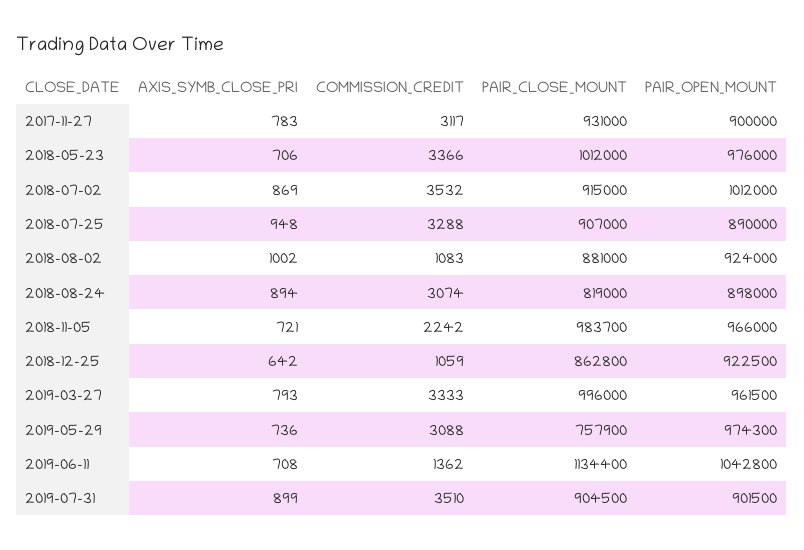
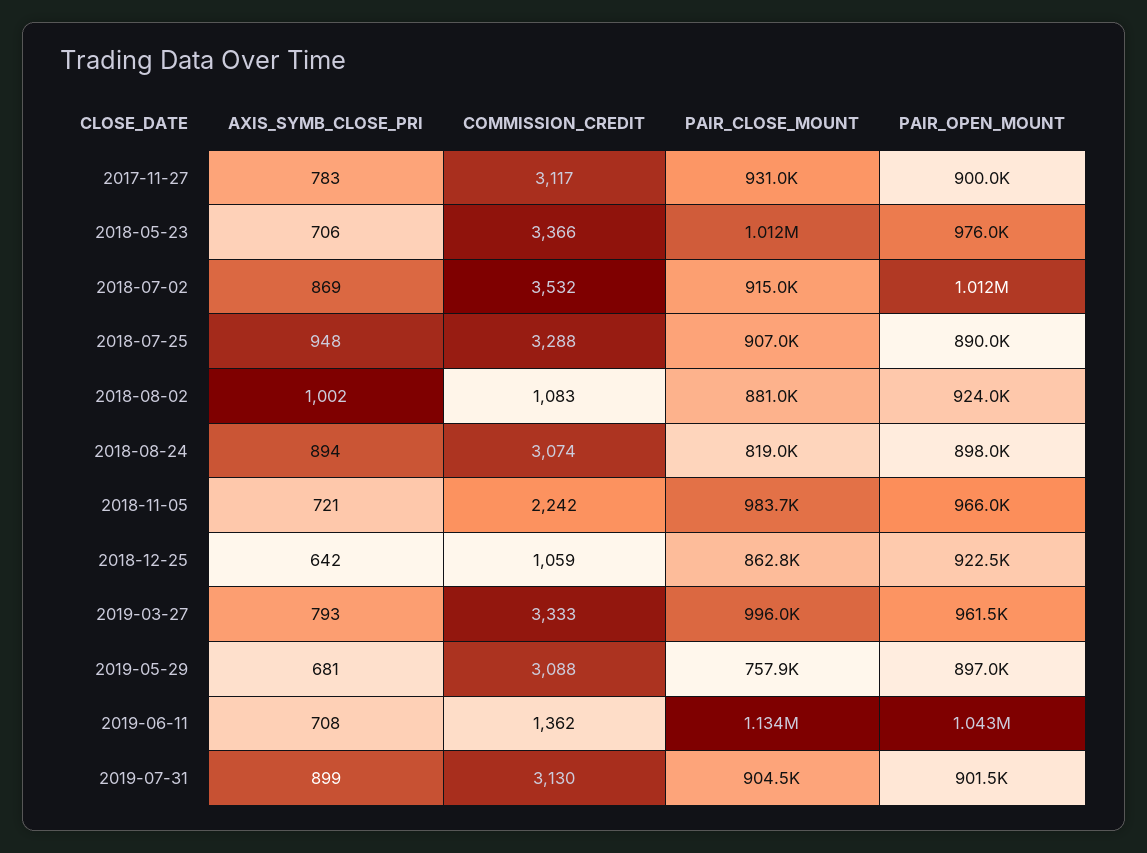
AXIS_SYMB_CLOSE_PRI, 2019-05-29: 736 -> 681
PAIR_OPEN_MOUNT, 2019-05-29: 974300 -> 897000
COMMISSION_CREDIT, 2019-07-31: 3510 -> 3130

